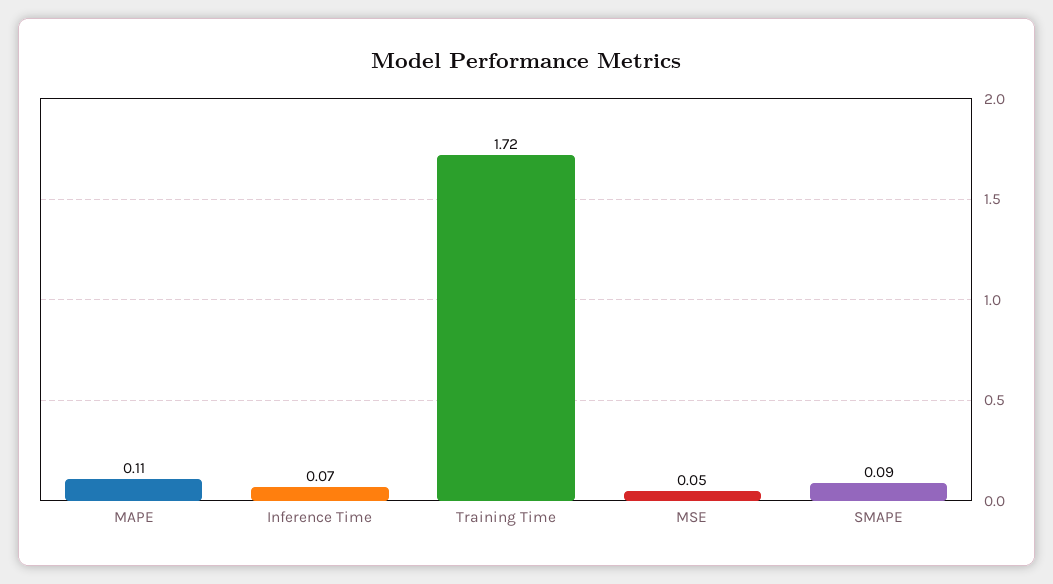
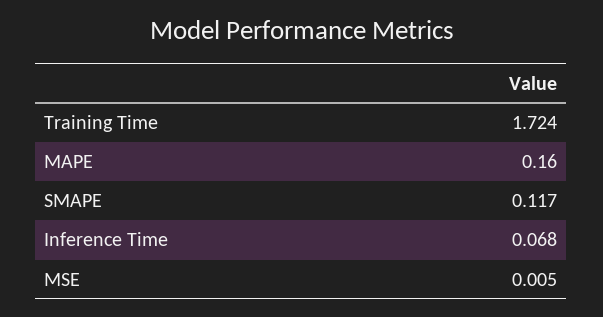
MAPE: 0.11 -> 0.16
MSE: 0.05 -> 0.005
SMAPE: 0.09 -> 0.117

